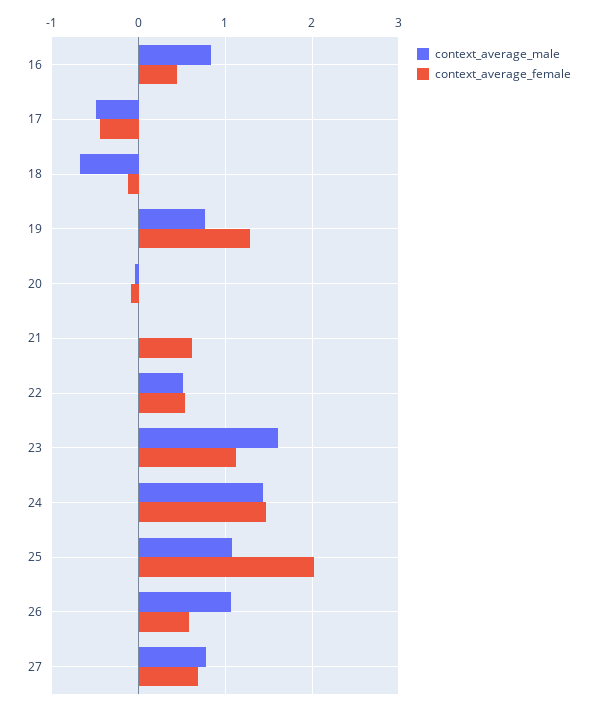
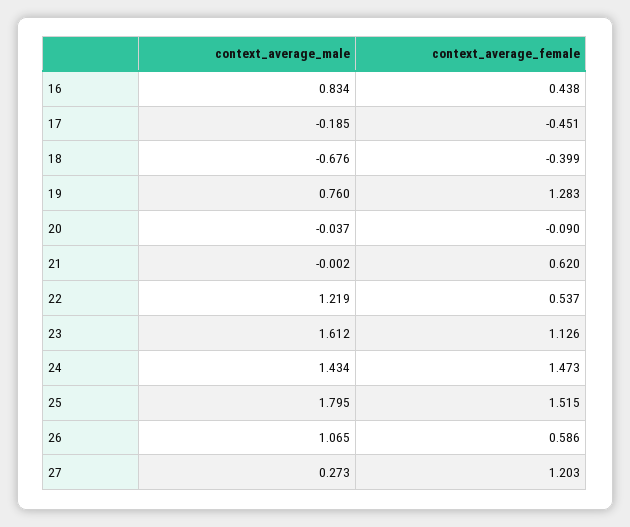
context_average_male, 17: -0.5 -> -0.185
context_average_female, 18: -0.1 -> -0.399
context_average_male, 22: 0.5 -> 1.219
context_average_male, 25: 1.1 -> 1.795
context_average_female, 25: 2 -> 1.515
context_average_male, 27: 0.8 -> 0.273
context_average_female, 27: 0.7 -> 1.203

